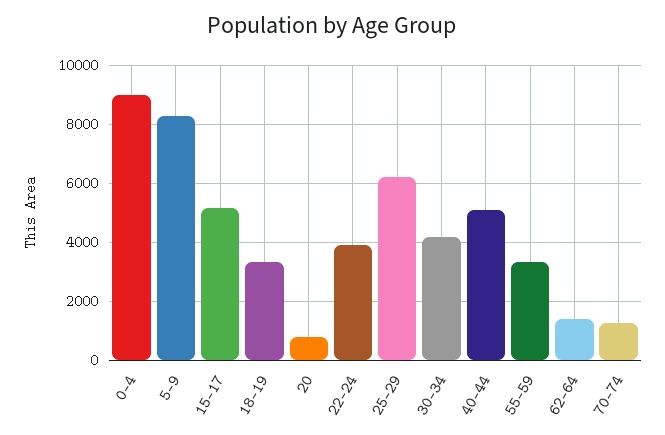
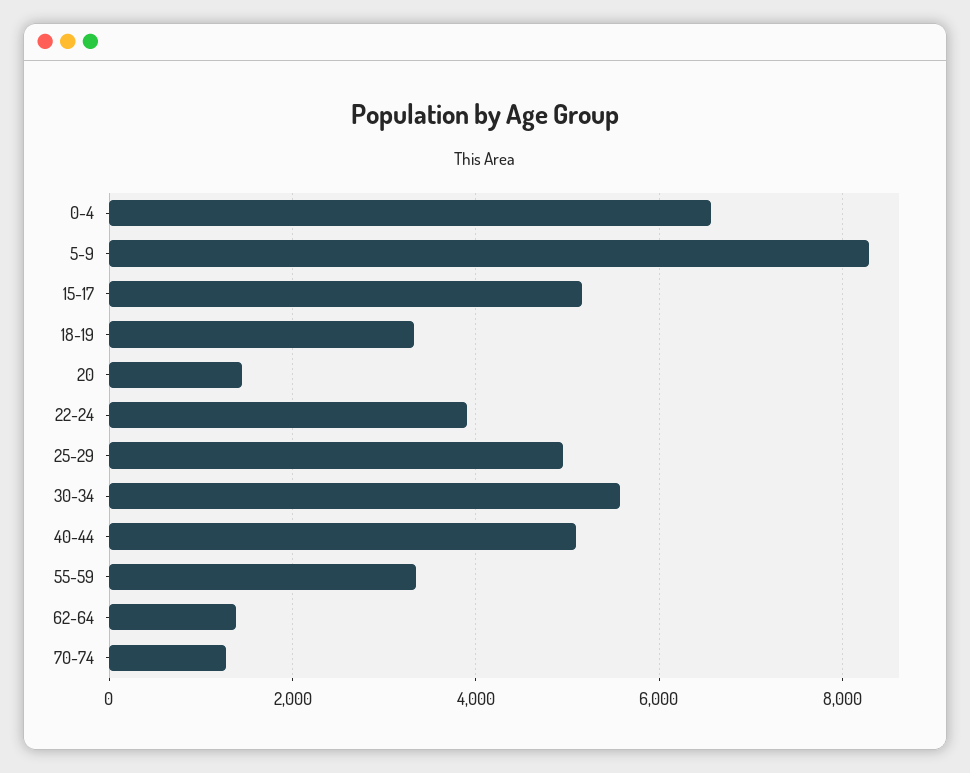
0-4: 9000 -> 6600
20: 750 -> 1400
25-29: 6250 -> 5000
30-34: 4250 -> 5600

